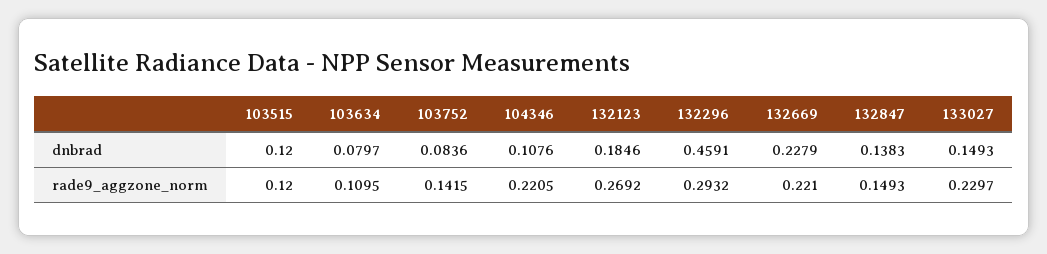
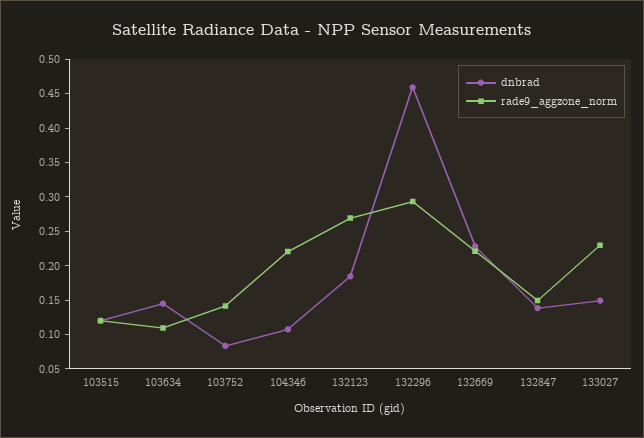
dnbrad, 103634: 0.0797 -> 0.15

